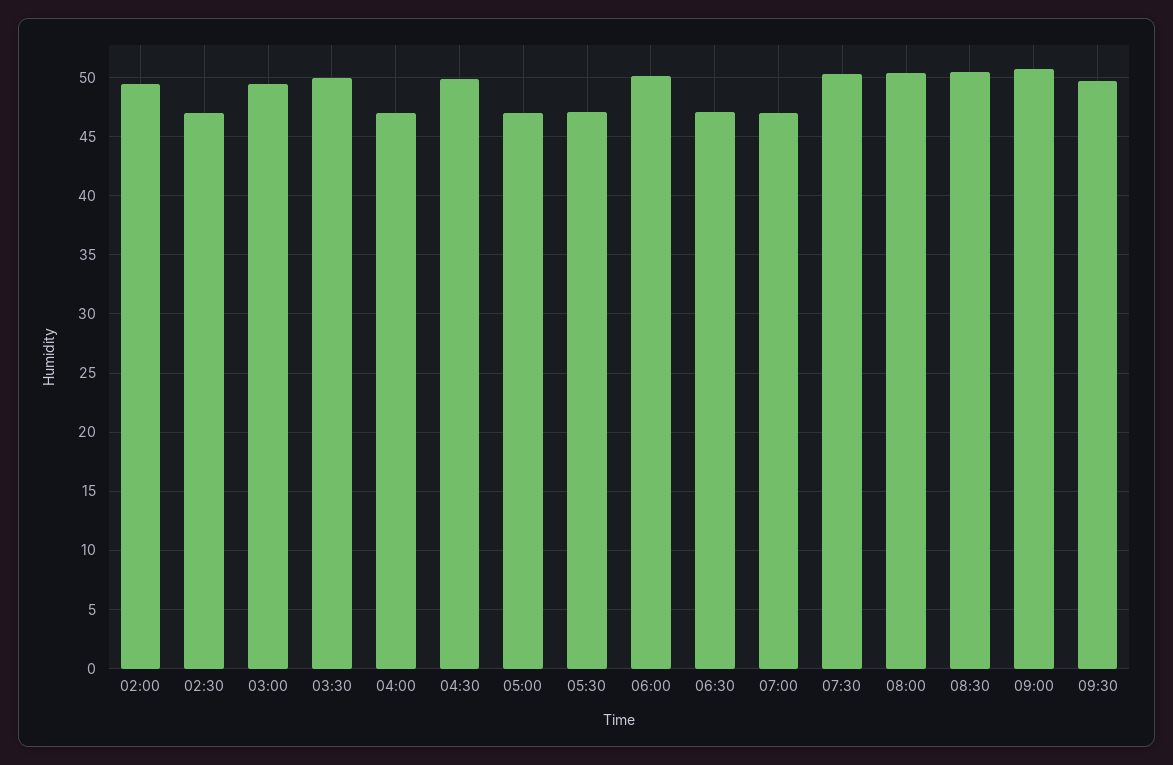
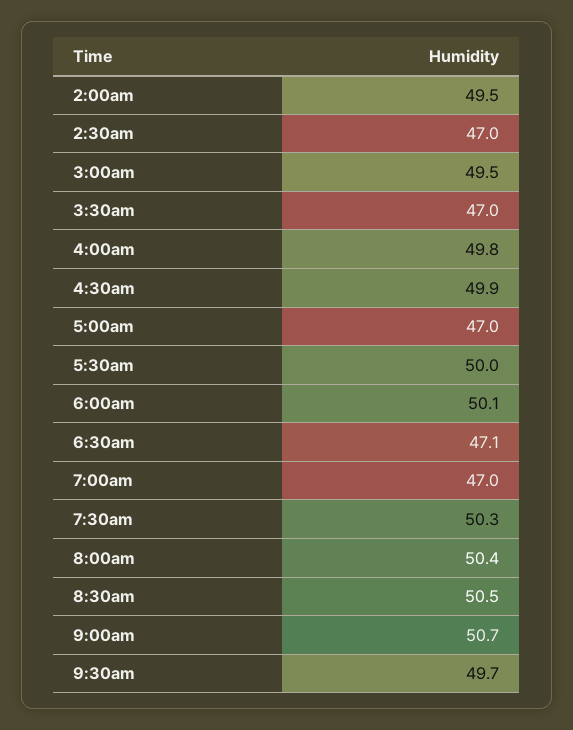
03:30: 50 -> 47
04:00: 47 -> 49.8
05:30: 47 -> 50

